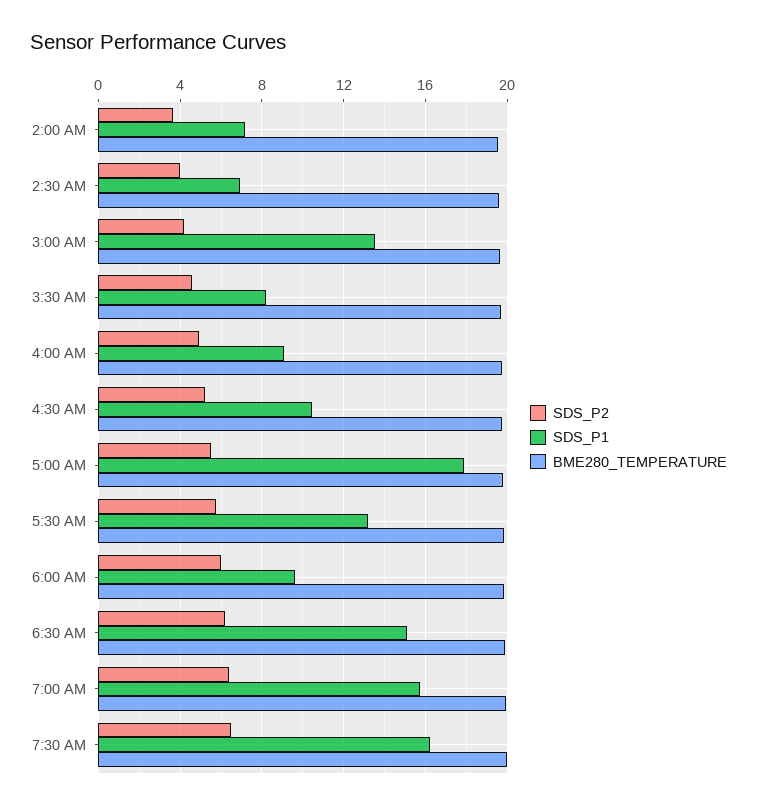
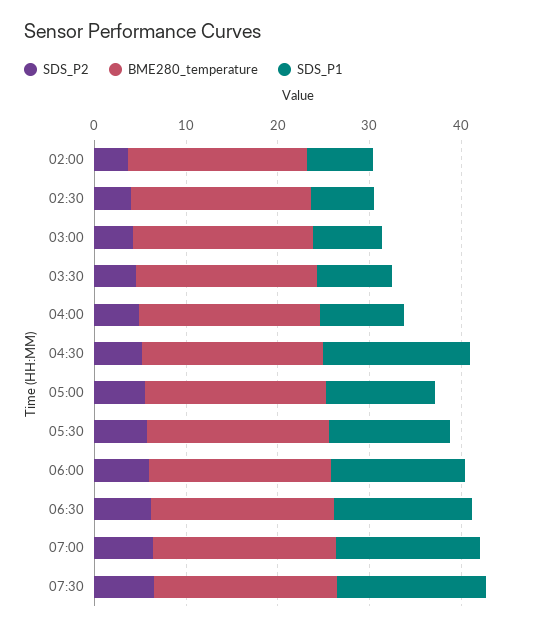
SDS_P1, 3:00 AM: 13.5 -> 8
SDS_P1, 4:30 AM: 10.5 -> 16
SDS_P1, 5:00 AM: 18 -> 12
SDS_P1, 6:00 AM: 9.5 -> 14

